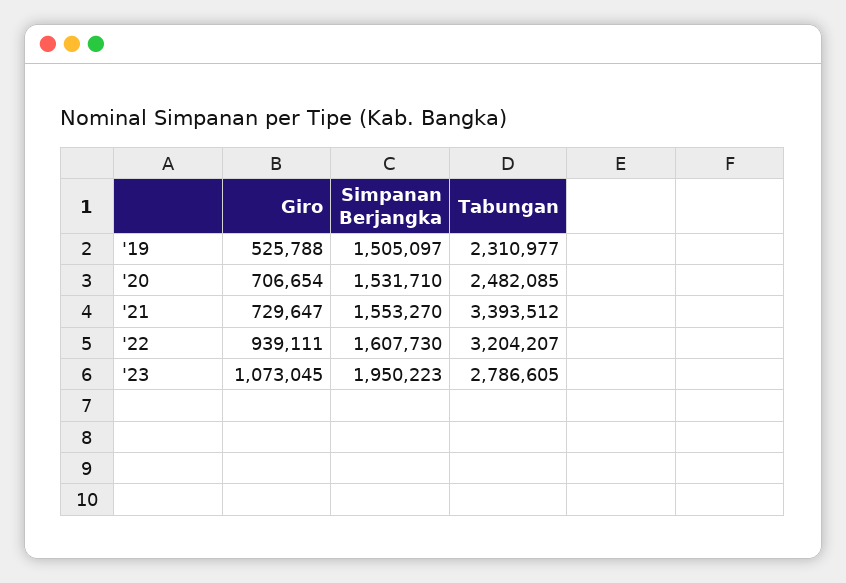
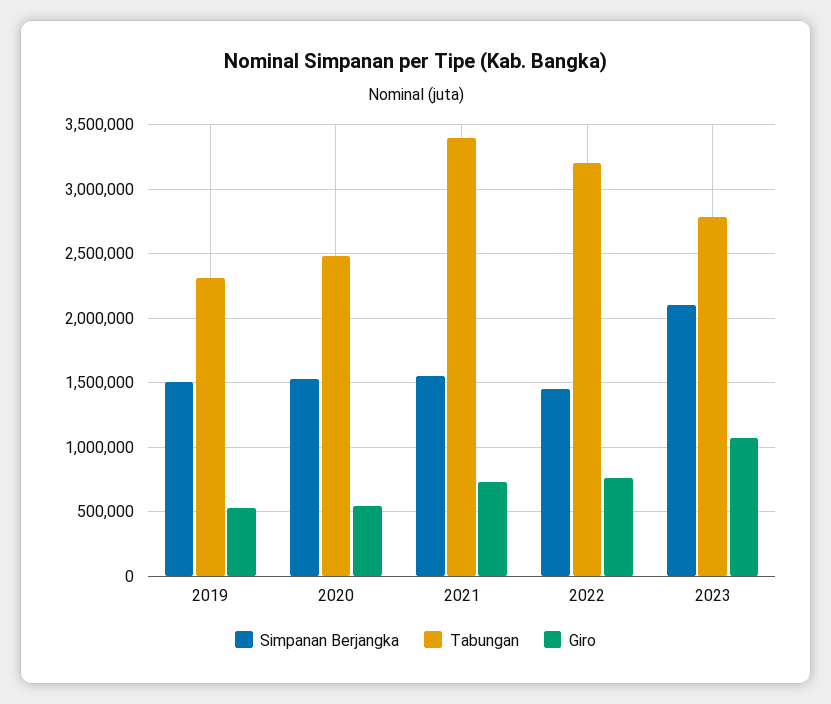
Giro, '20: 706654 -> 550000
Giro, '22: 939111 -> 750000
Simpanan Berjangka, '22: 1607730 -> 1450000
Simpanan Berjangka, '23: 1950223 -> 2100000

